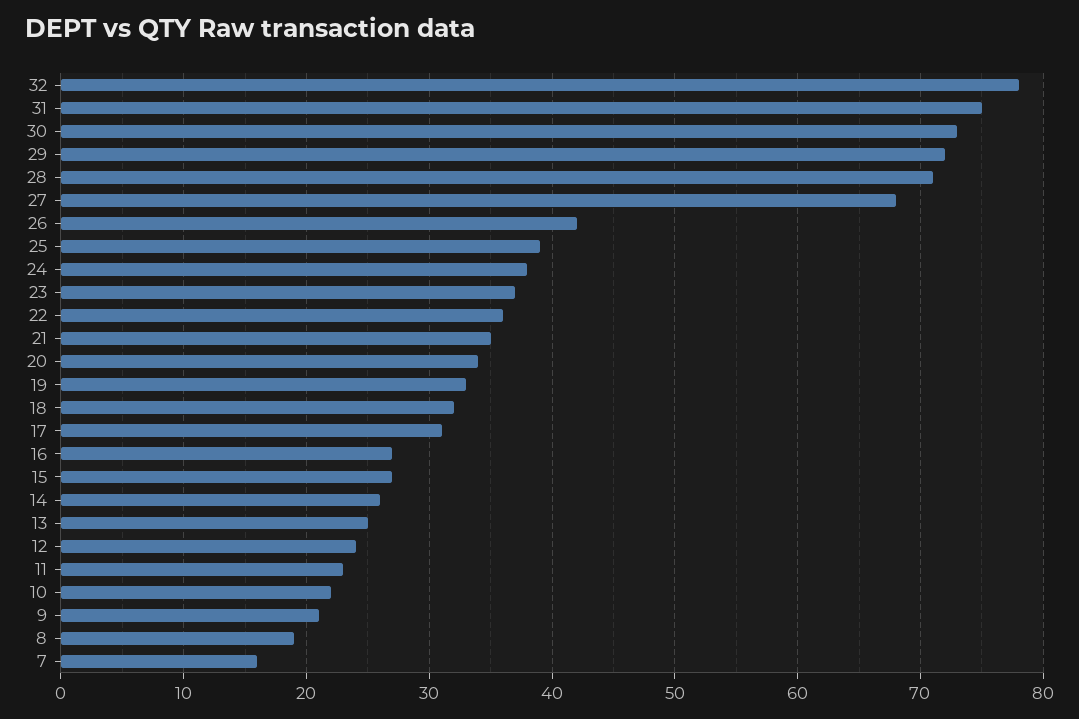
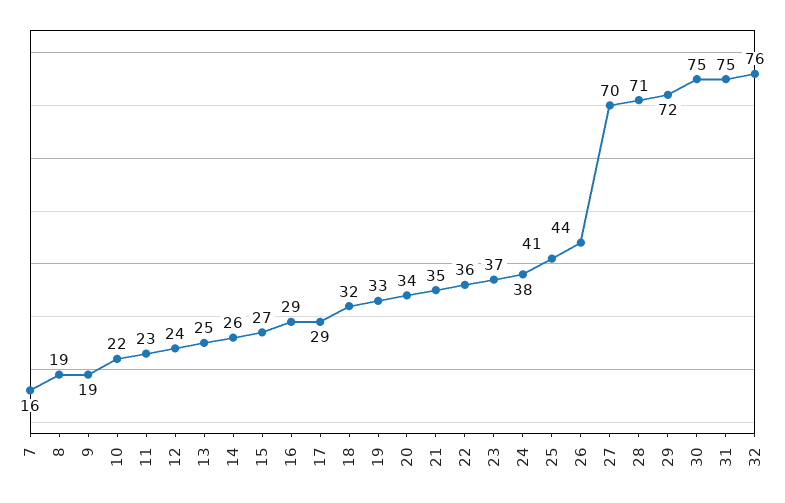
32: 78 -> 76
30: 73 -> 75
27: 68 -> 70
26: 42 -> 44
25: 39 -> 41
17: 31 -> 29
16: 27 -> 29
9: 21 -> 19

